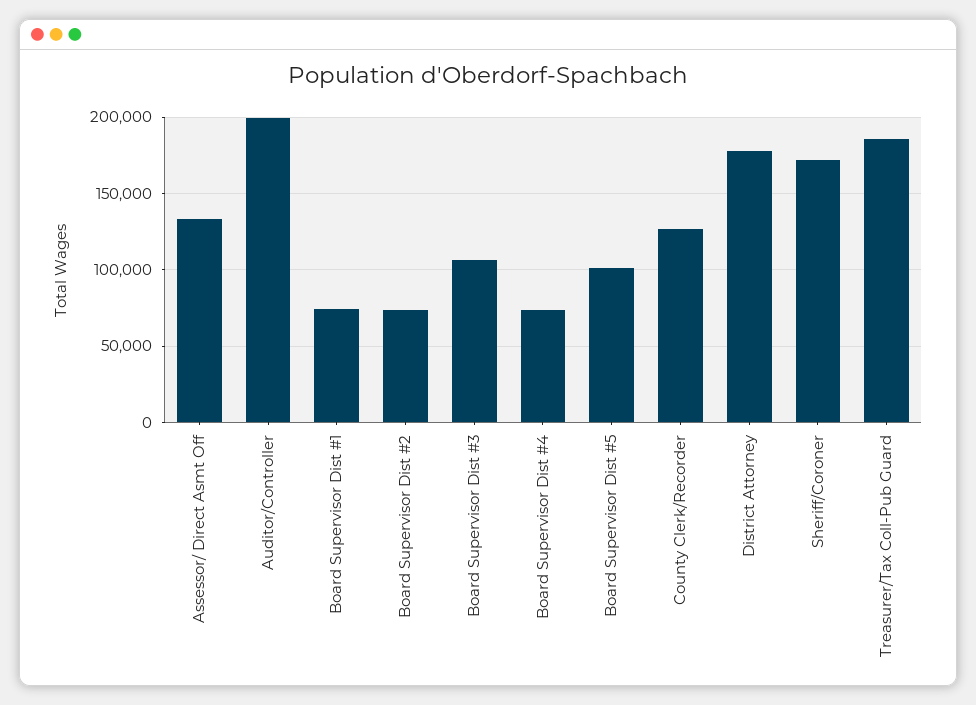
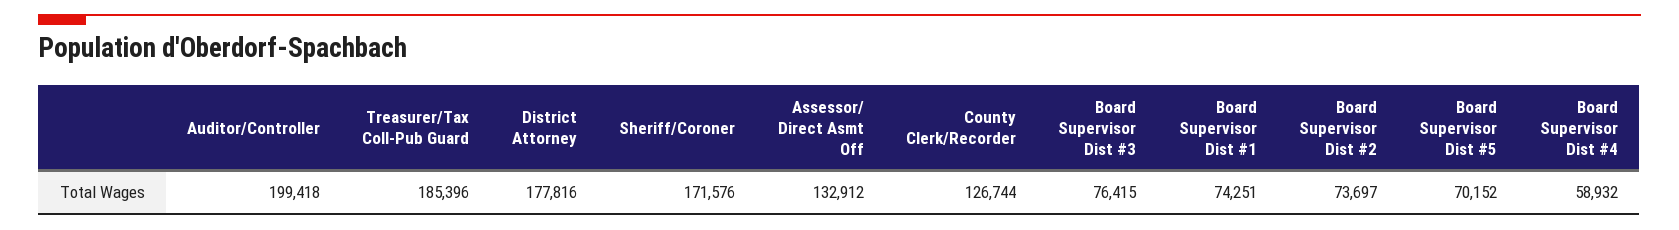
Board Supervisor Dist #3: 105000 -> 76415
Board Supervisor Dist #4: 75000 -> 58932
Board Supervisor Dist #5: 100000 -> 70152

